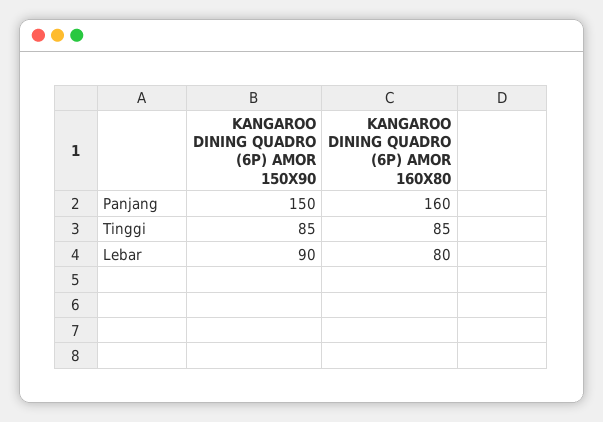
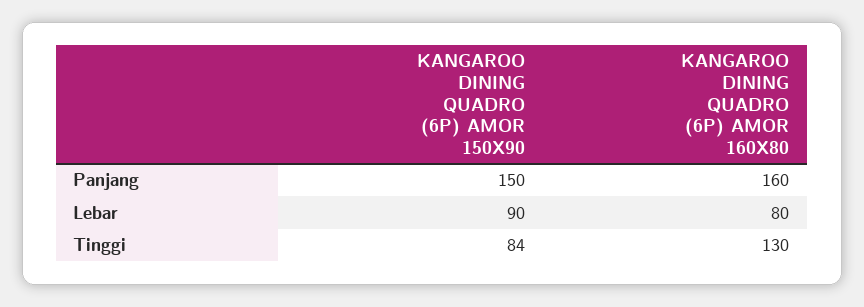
KANGAROO DINING QUADRO (6P) AMOR 150X90, Tinggi: 85 -> 84
KANGAROO DINING QUADRO (6P) AMOR 160X80, Tinggi: 85 -> 130

